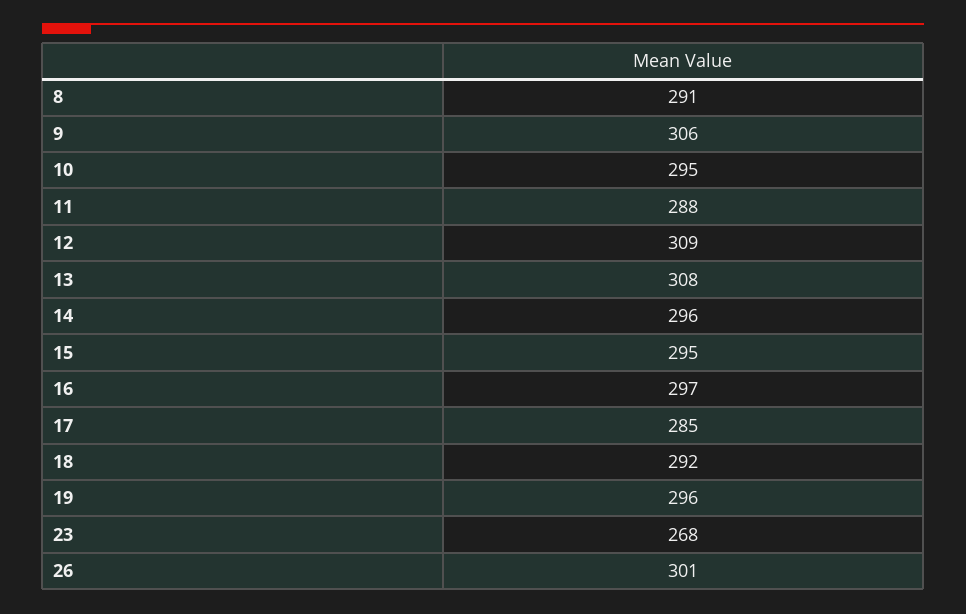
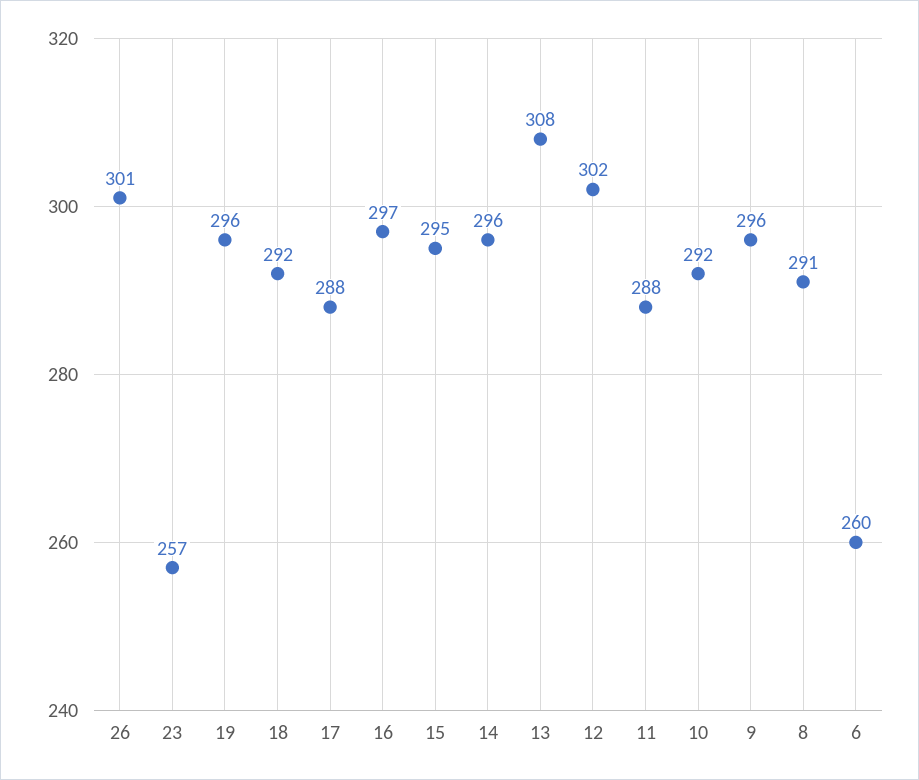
9: 306 -> 296
10: 295 -> 292
12: 309 -> 302
17: 285 -> 288
23: 268 -> 257
6: none -> 260

